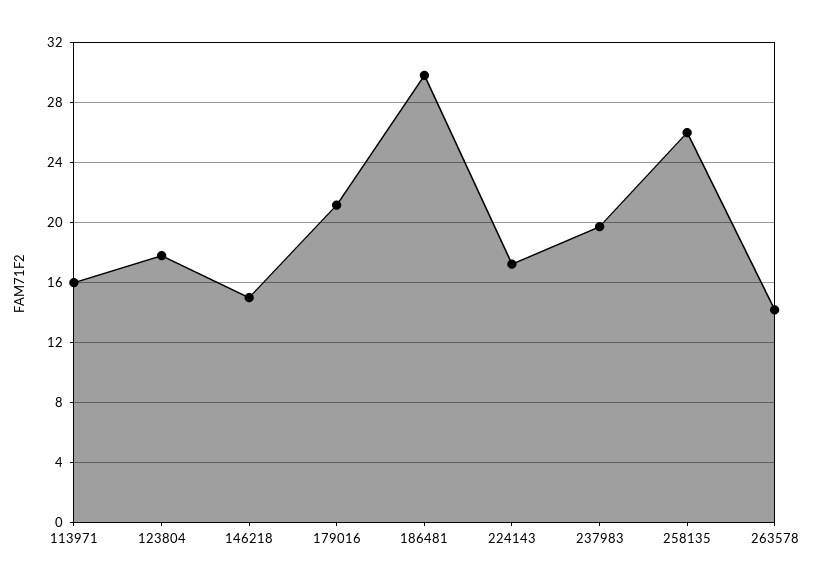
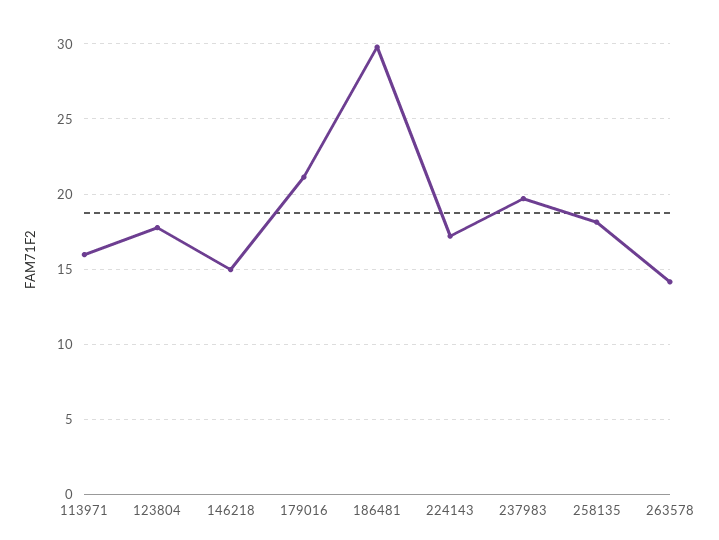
258135: 26 -> 18

